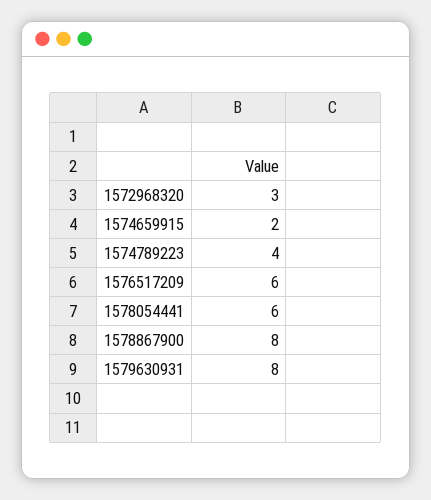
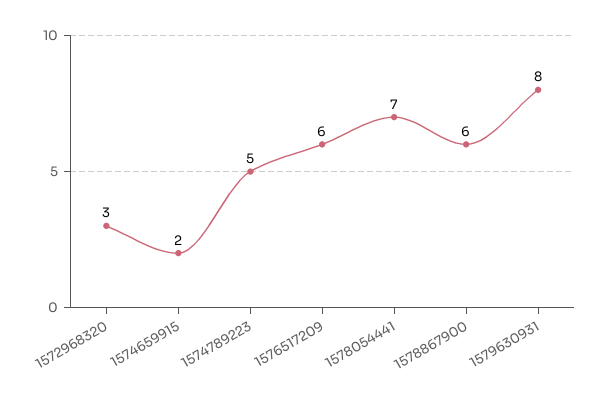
1574789223: 4 -> 5
1578054441: 6 -> 7
1578867900: 8 -> 6

